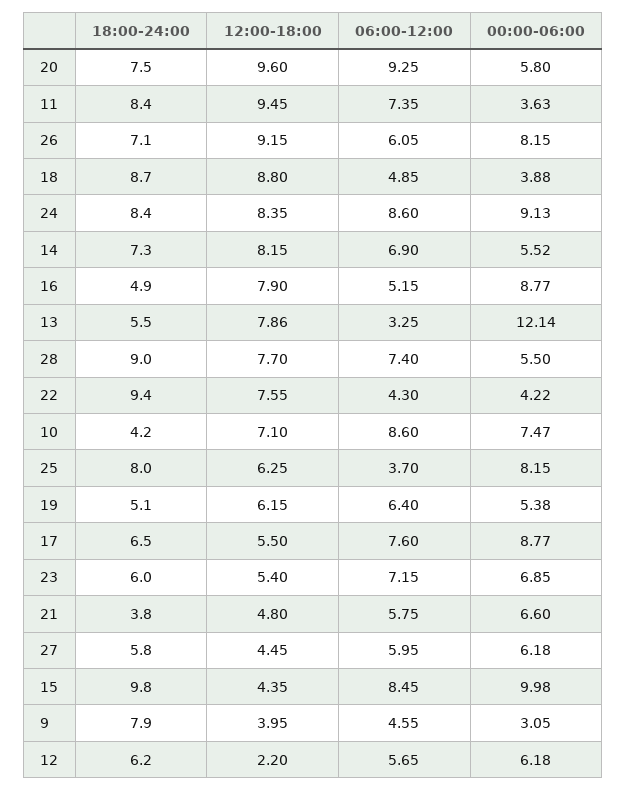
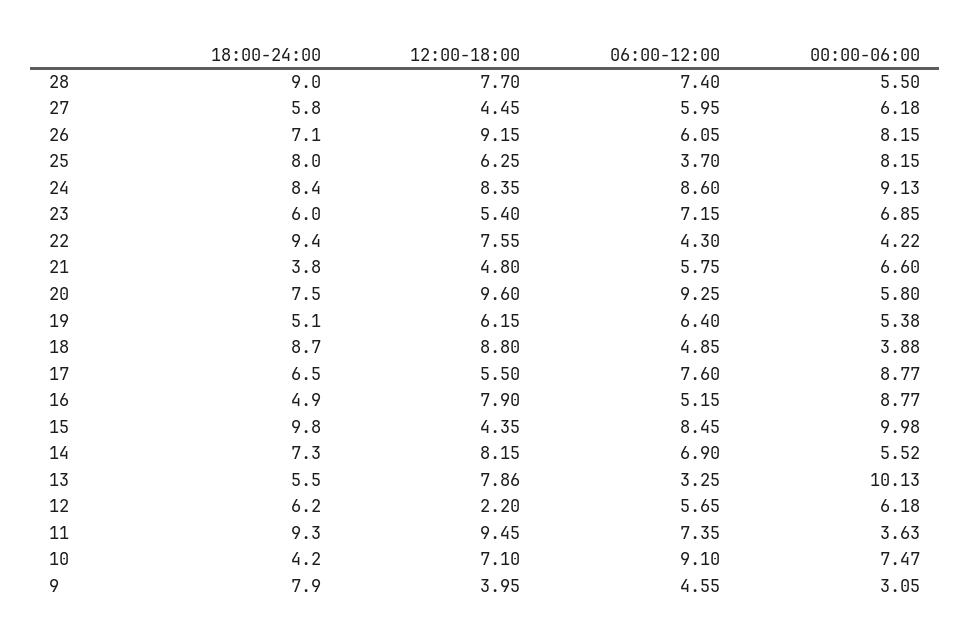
18:00-24:00, 11: 8.4 -> 9.3
00:00-06:00, 13: 12.14 -> 10.13
06:00-12:00, 10: 8.6 -> 9.1

